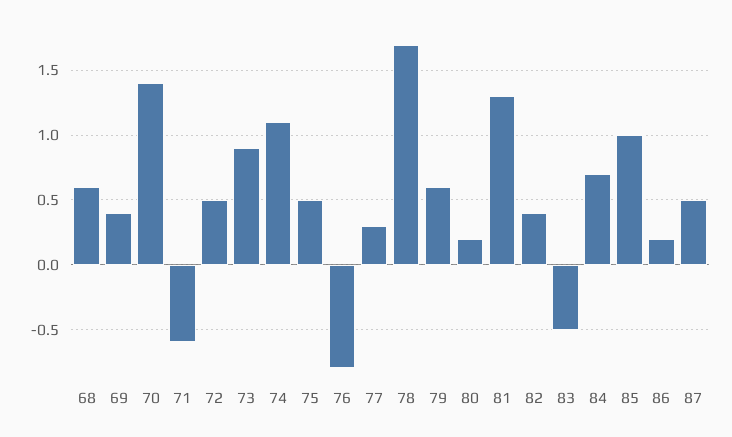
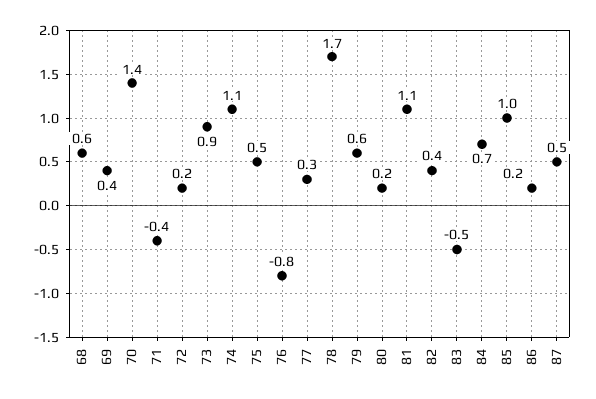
71: -0.6 -> -0.4
72: 0.5 -> 0.2
81: 1.3 -> 1.1

